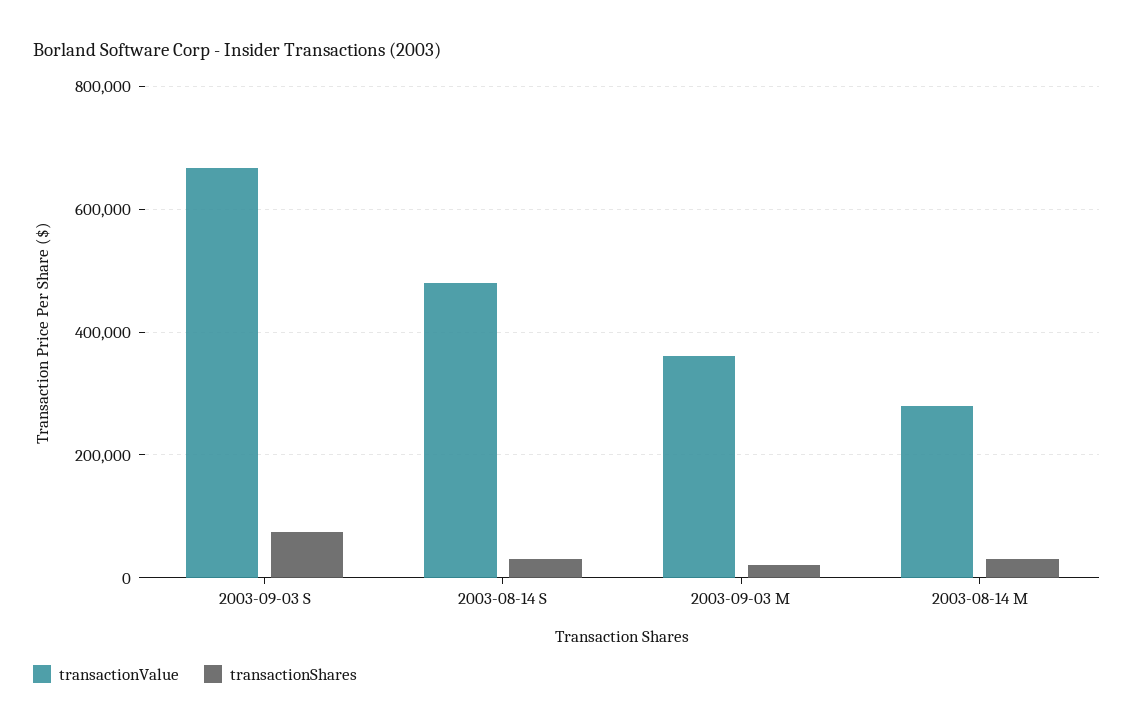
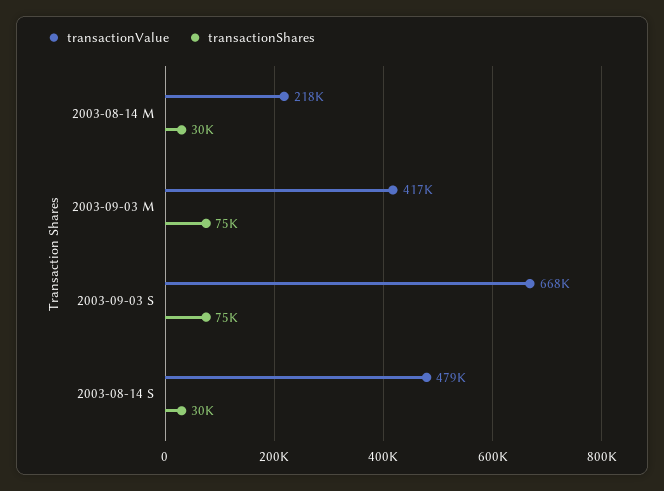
transactionValue, 2003-09-03 M: 360000 -> 417000
transactionShares, 2003-09-03 M: 20000 -> 75000
transactionValue, 2003-08-14 M: 280000 -> 218000

